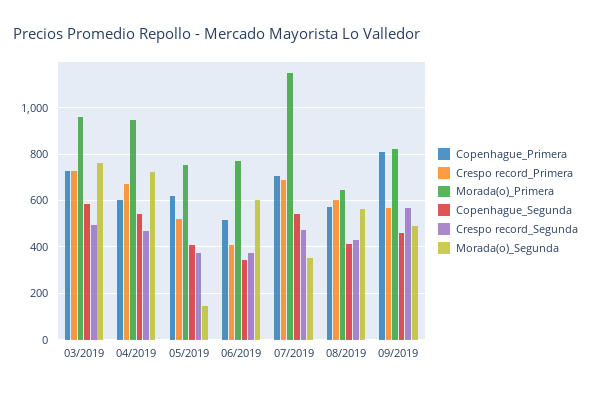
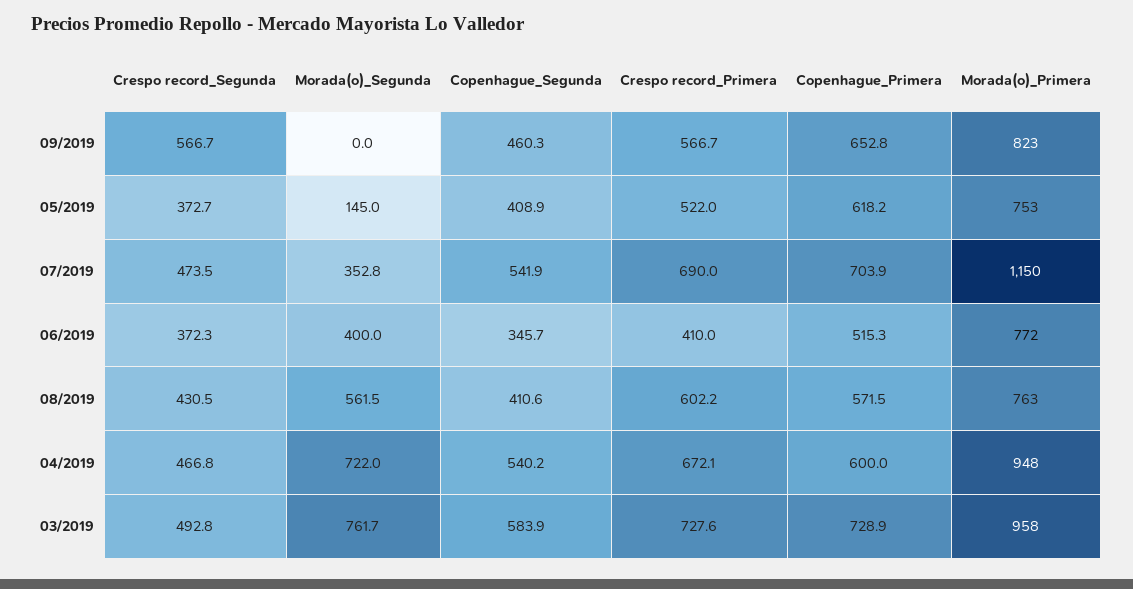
Morada(o)_Segunda, 06/2019: 600 -> 400
Morada(o)_Primera, 08/2019: 650 -> 763
Copenhague_Primera, 09/2019: 800 -> 652.8
Morada(o)_Segunda, 09/2019: 500 -> 0

